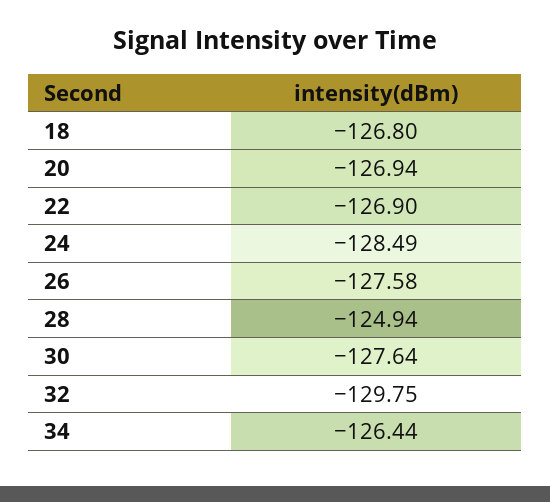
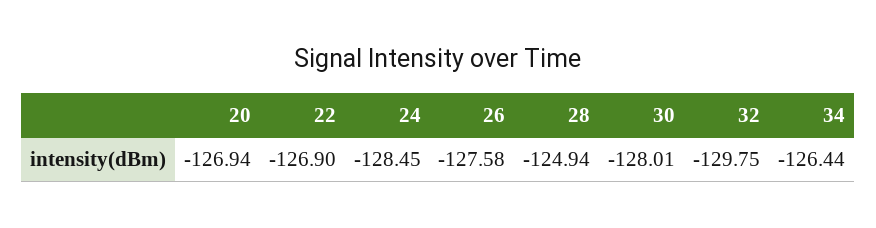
18: -126.8 -> none
24: -128.49 -> -128.45
30: -127.64 -> -128.01

